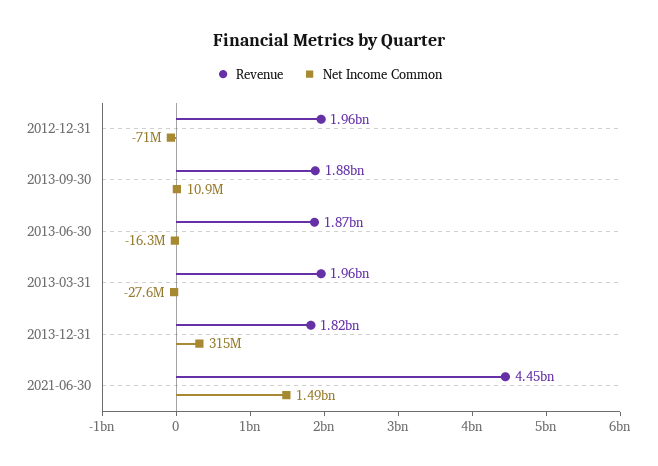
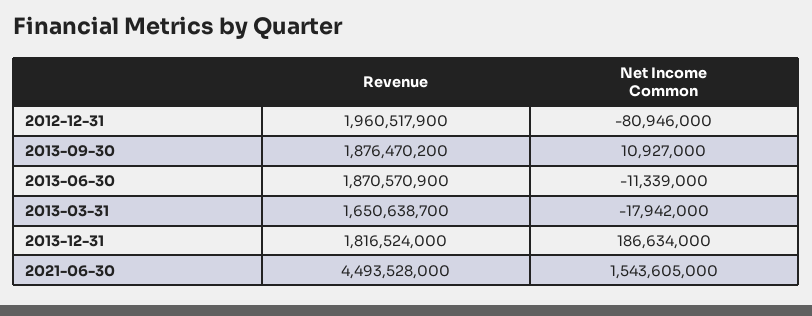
Net Income Common, 2012-12-31: -71000000 -> -80946000
Net Income Common, 2013-06-30: -16300000 -> -11339000
Revenue, 2013-03-31: 1960000000 -> 1650638700
Net Income Common, 2013-03-31: -27600000 -> -17942000
Net Income Common, 2013-12-31: 315000000 -> 186634000
Revenue, 2021-06-30: 4450000000 -> 4493528000
Net Income Common, 2021-06-30: 1490000000 -> 1543605000

